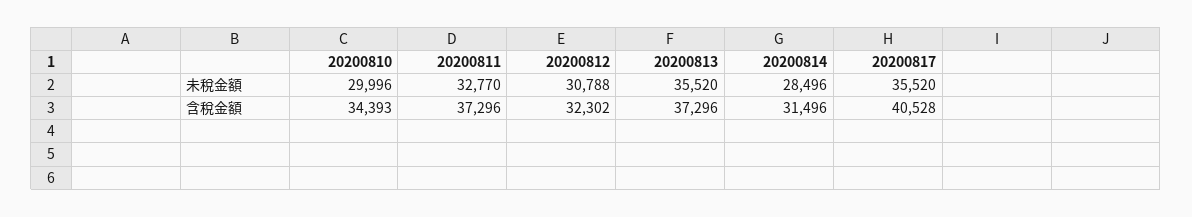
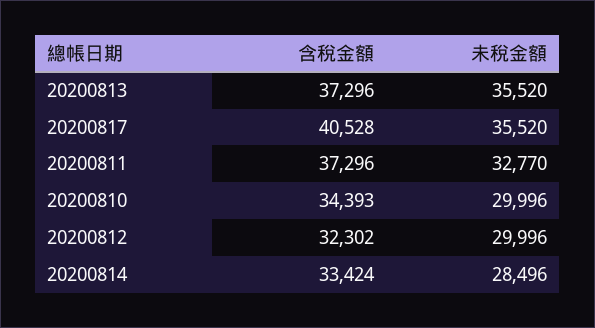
20200812, 未稅金額: 30788 -> 29996
20200814, 含稅金額: 31496 -> 33424

